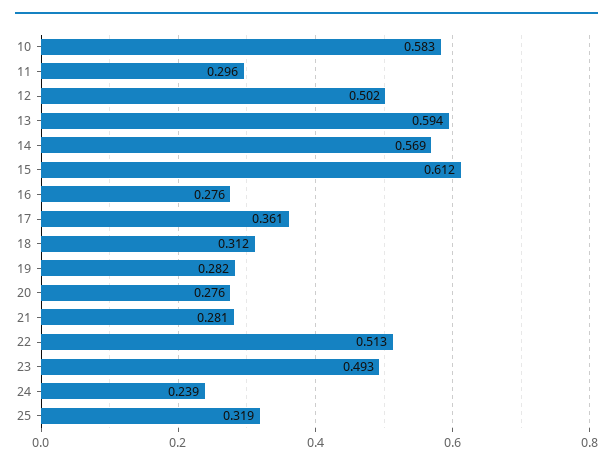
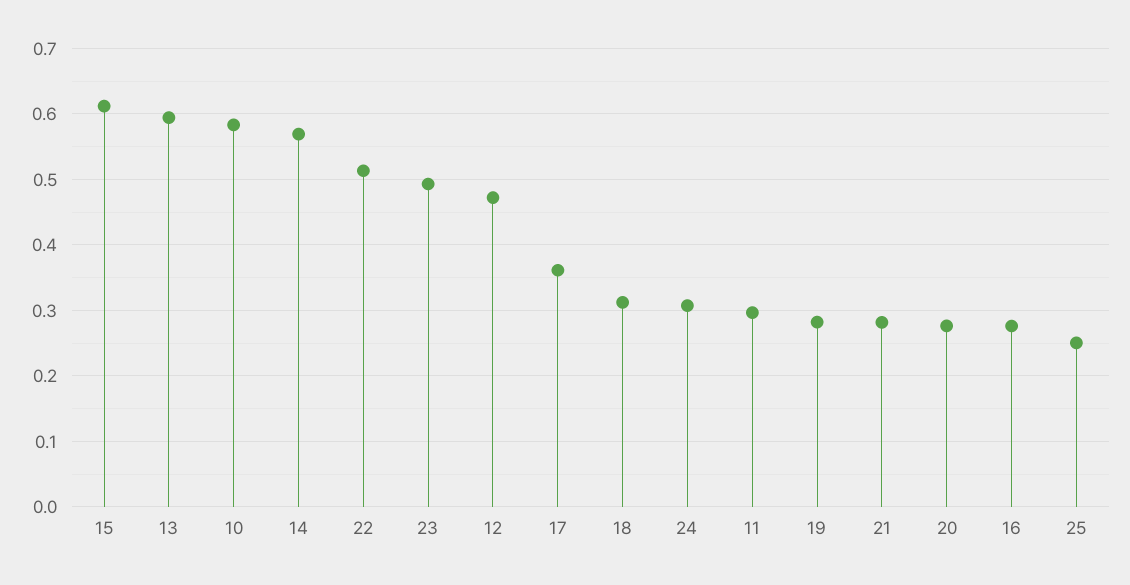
12: 0.502 -> 0.47
24: 0.239 -> 0.31
25: 0.319 -> 0.25

